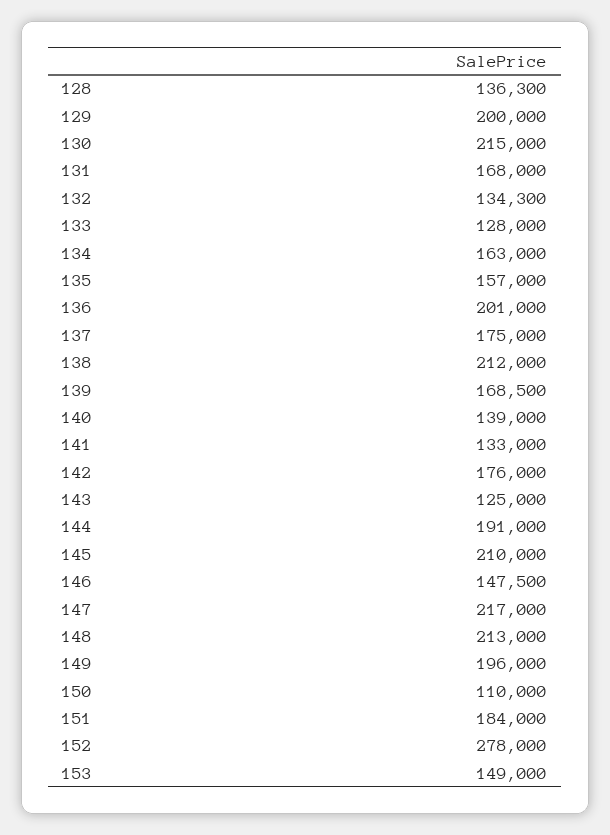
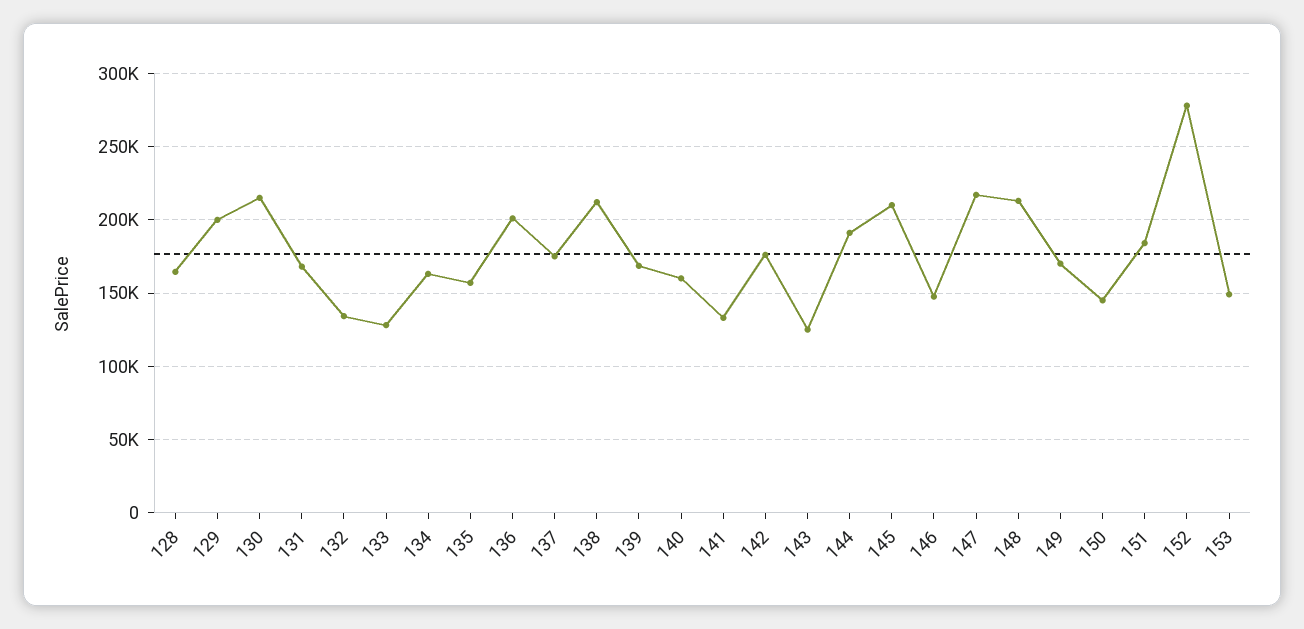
128: 136300 -> 165000
140: 139000 -> 160000
149: 196000 -> 170000
150: 110000 -> 145000

